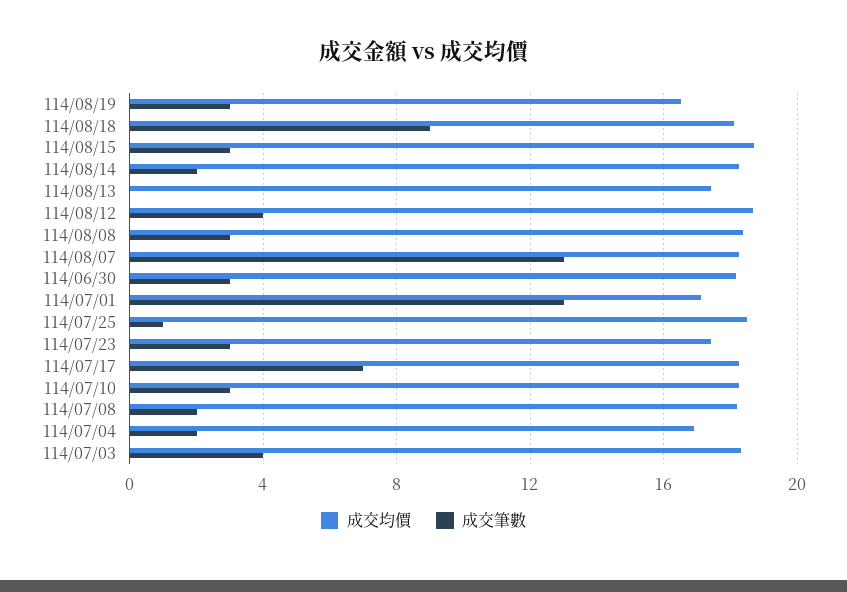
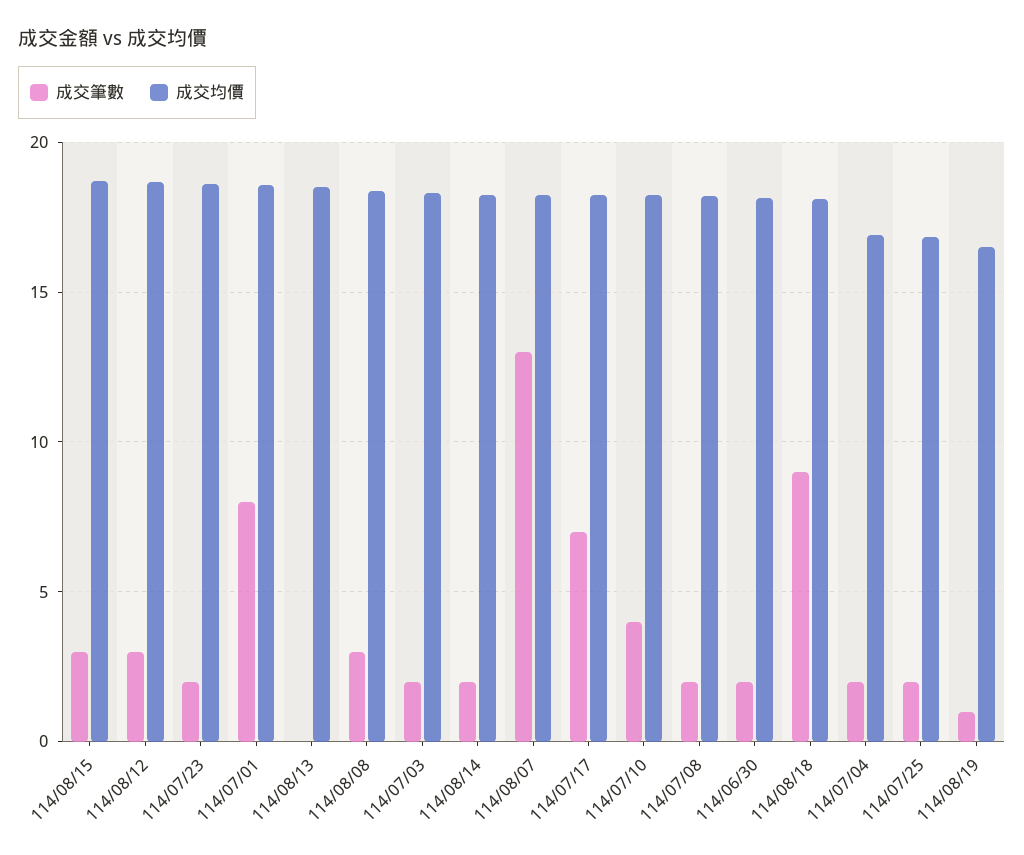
成交筆數, 114/08/19: 3 -> 1
成交均價, 114/08/13: 17.5 -> 18.5
成交筆數, 114/08/12: 4 -> 3
成交筆數, 114/06/30: 3 -> 2
成交均價, 114/07/01: 17 -> 18.5
成交筆數, 114/07/01: 13 -> 8
成交均價, 114/07/25: 18.5 -> 17
成交筆數, 114/07/25: 1 -> 2
成交均價, 114/07/23: 17.5 -> 18.5
成交筆數, 114/07/23: 3 -> 2
成交筆數, 114/07/10: 3 -> 4
成交筆數, 114/07/03: 4 -> 2

